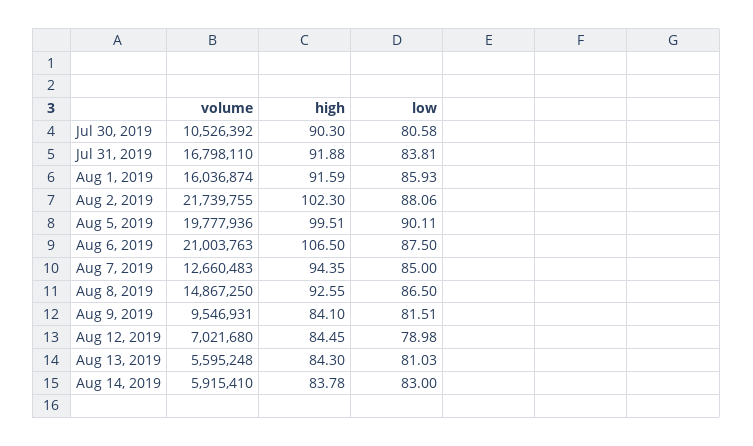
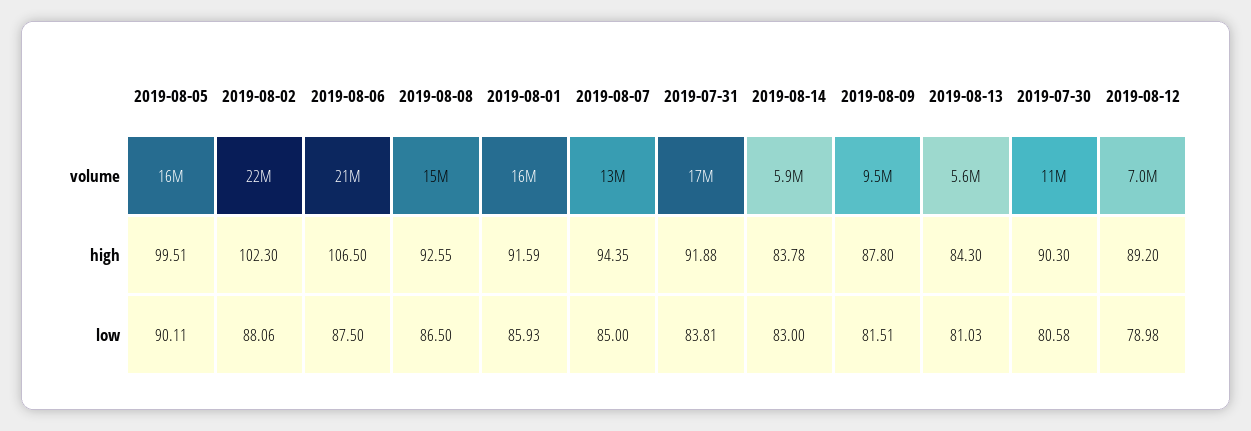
volume, Aug 5, 2019: 19777936 -> 16000000
high, Aug 9, 2019: 84.1 -> 87.8
high, Aug 12, 2019: 84.45 -> 89.2

